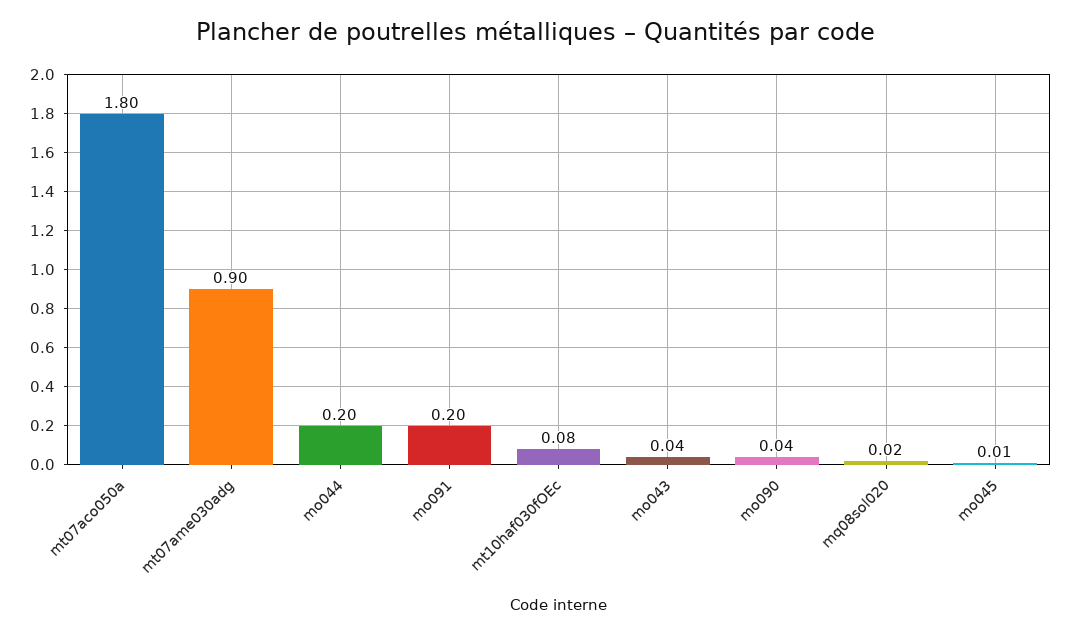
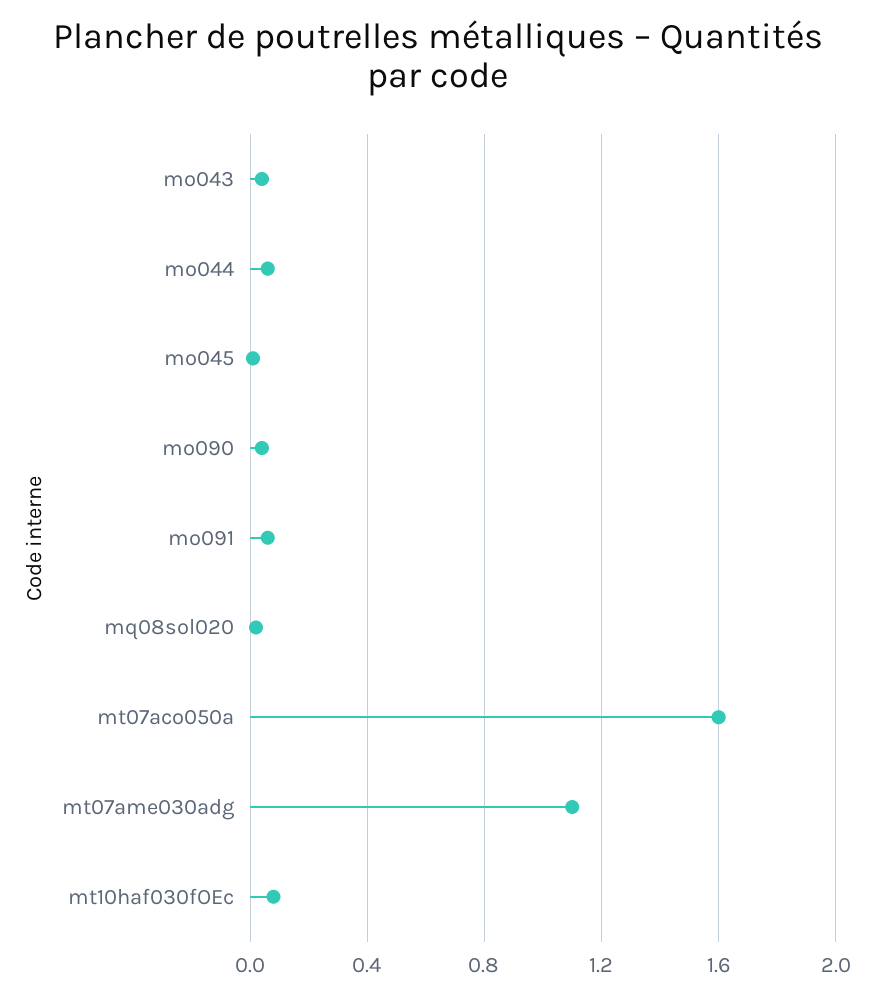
mt07aco050a: 1.8 -> 1.6
mt07ame030adg: 0.9 -> 1.1
mo044: 0.2 -> 0.05
mo091: 0.2 -> 0.05

